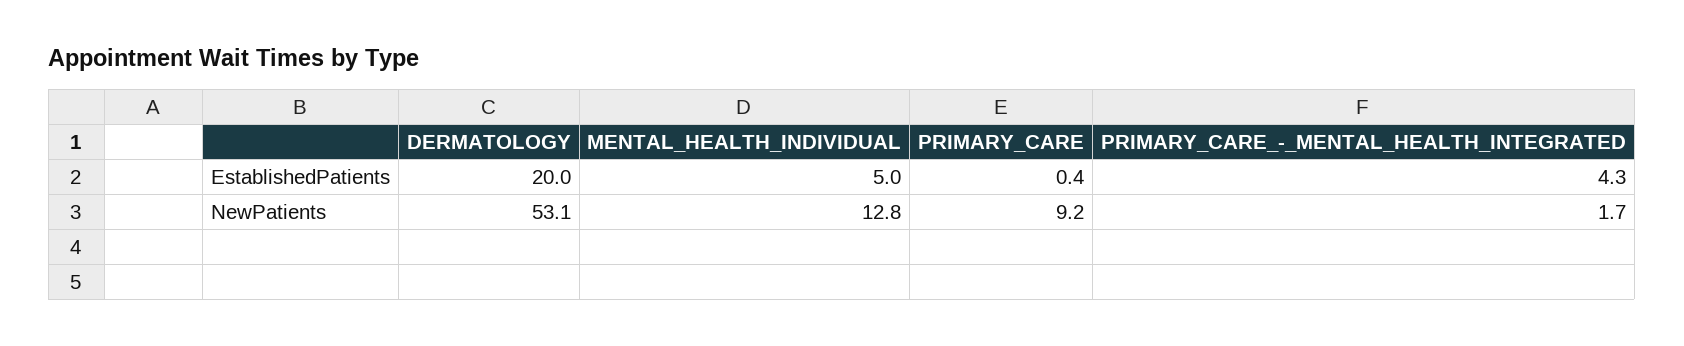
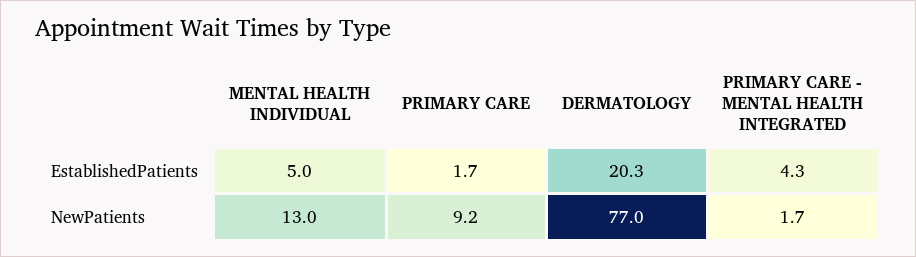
DERMATOLOGY, EstablishedPatients: 20 -> 20.3
PRIMARY_CARE, EstablishedPatients: 0.4 -> 1.7
DERMATOLOGY, NewPatients: 53.1 -> 77
MENTAL_HEALTH_INDIVIDUAL, NewPatients: 12.8 -> 13

